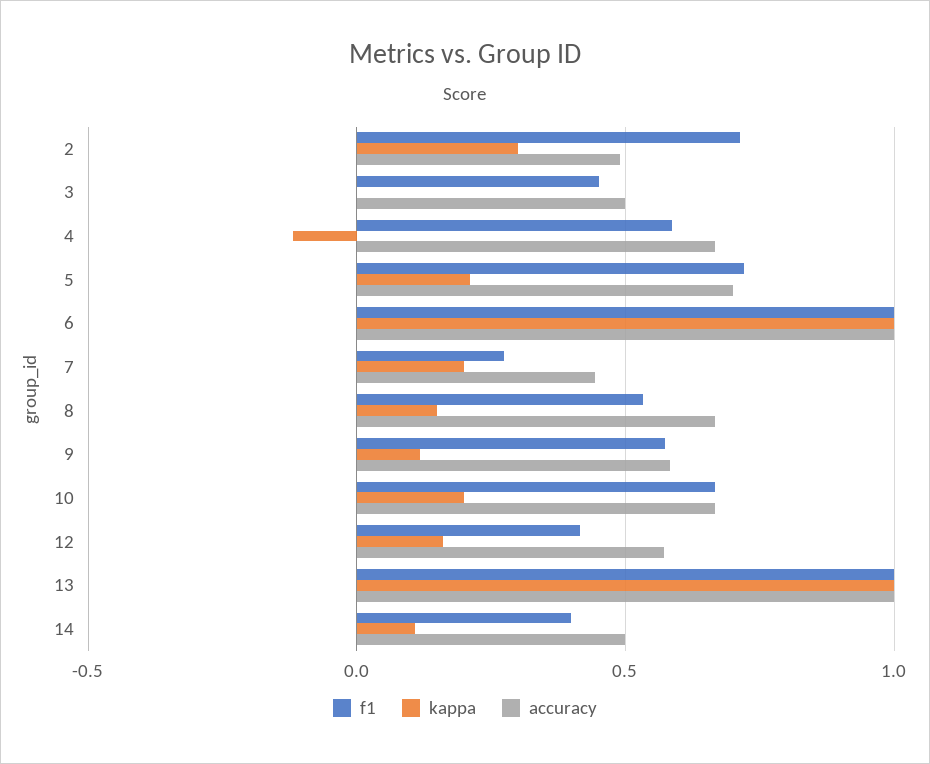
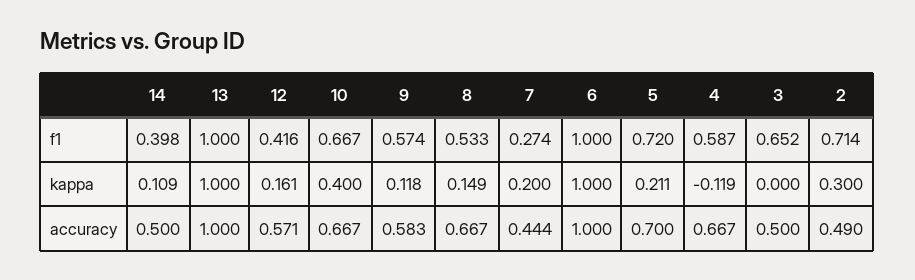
f1, 3: 0.45 -> 0.652
kappa, 10: 0.2 -> 0.4

